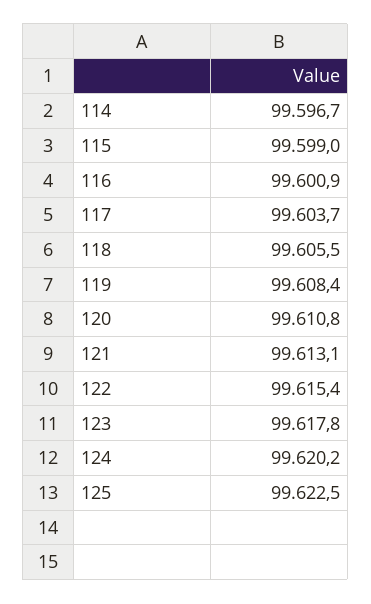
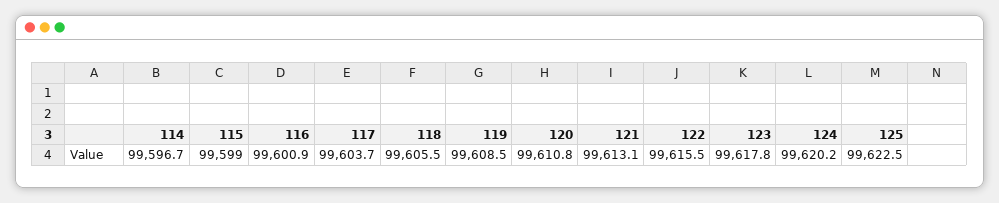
119: 99608.4 -> 99608.5
122: 99615.4 -> 99615.5

